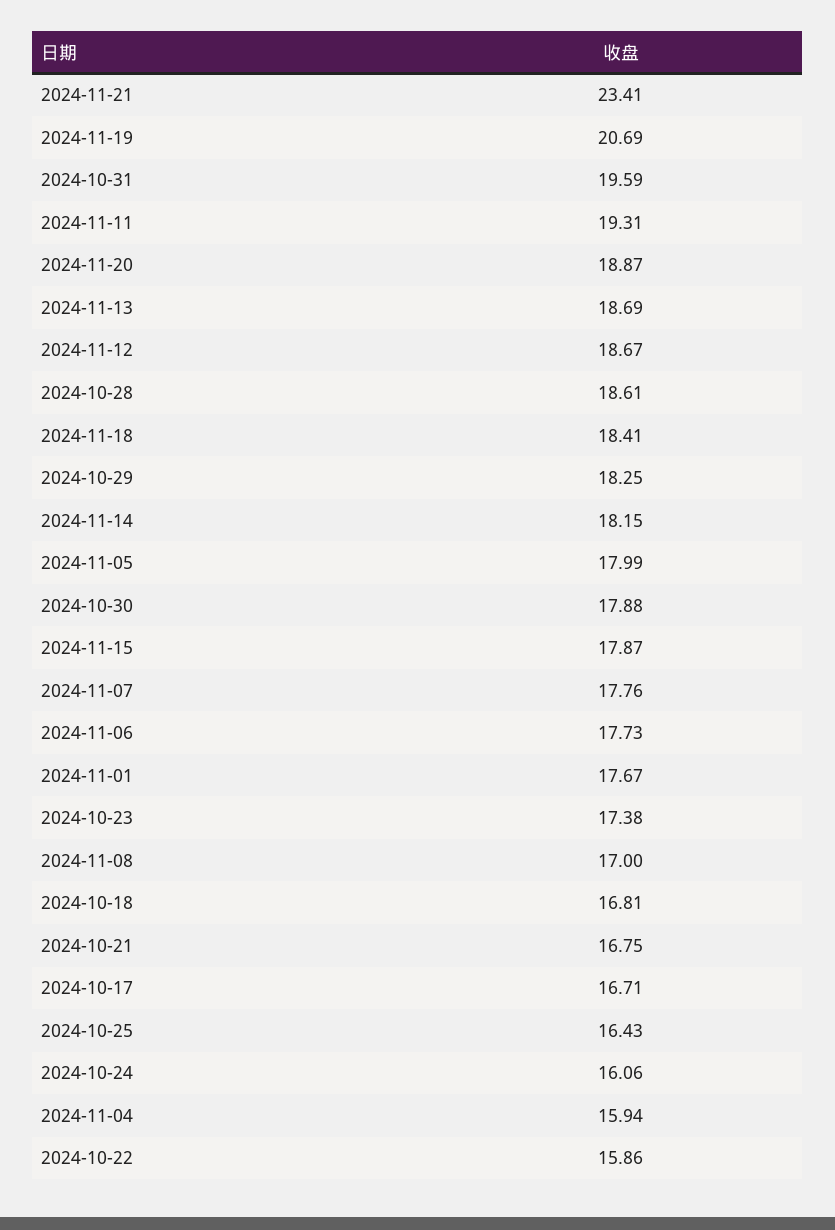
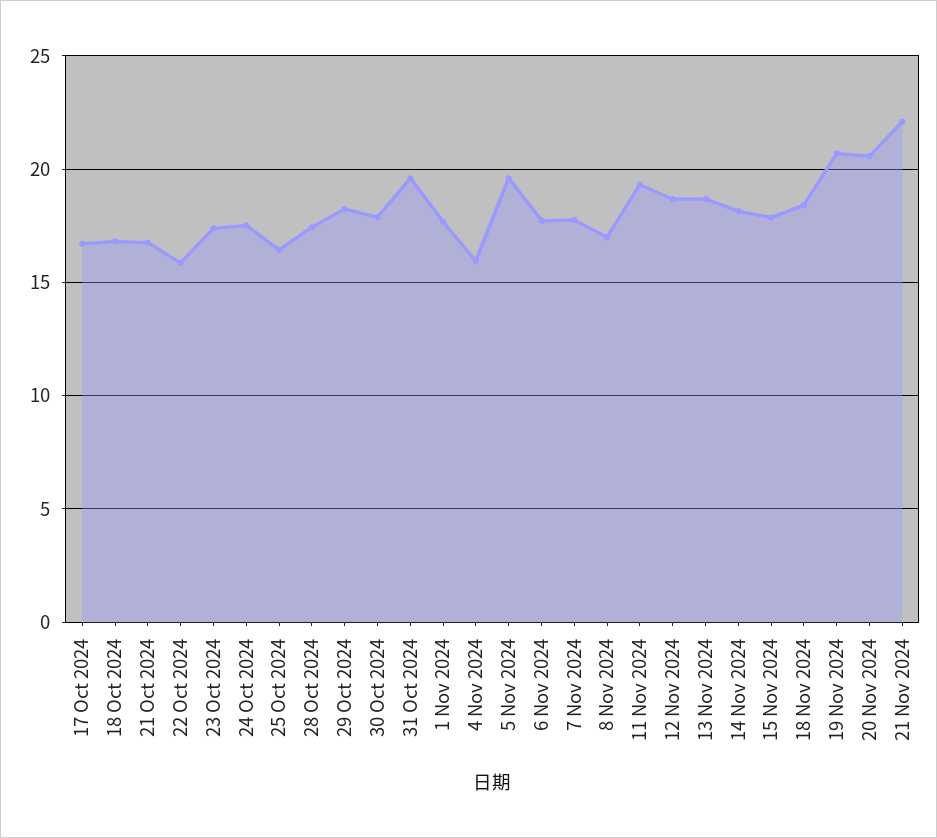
2024-11-21: 23.41 -> 22
2024-11-20: 18.87 -> 20.5
2024-10-28: 18.61 -> 17.5
2024-11-05: 17.99 -> 19.5
2024-10-24: 16.06 -> 17.5

